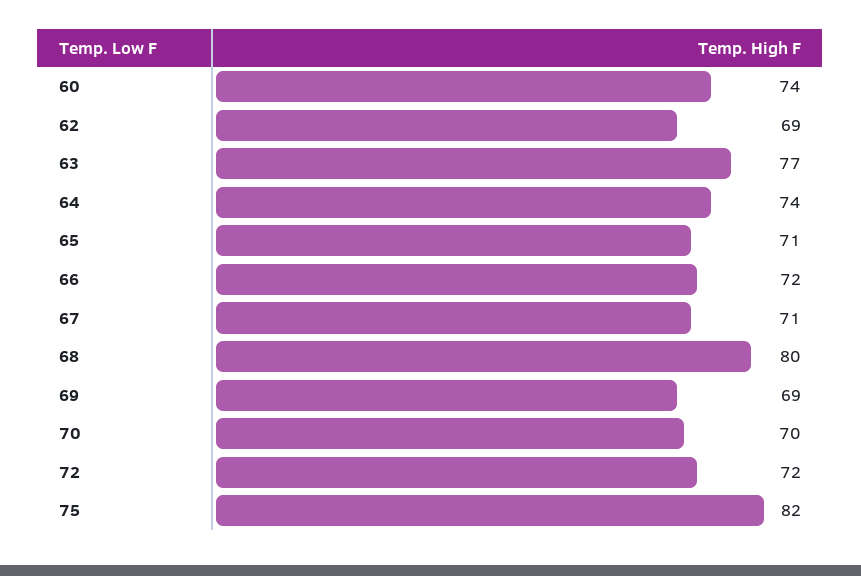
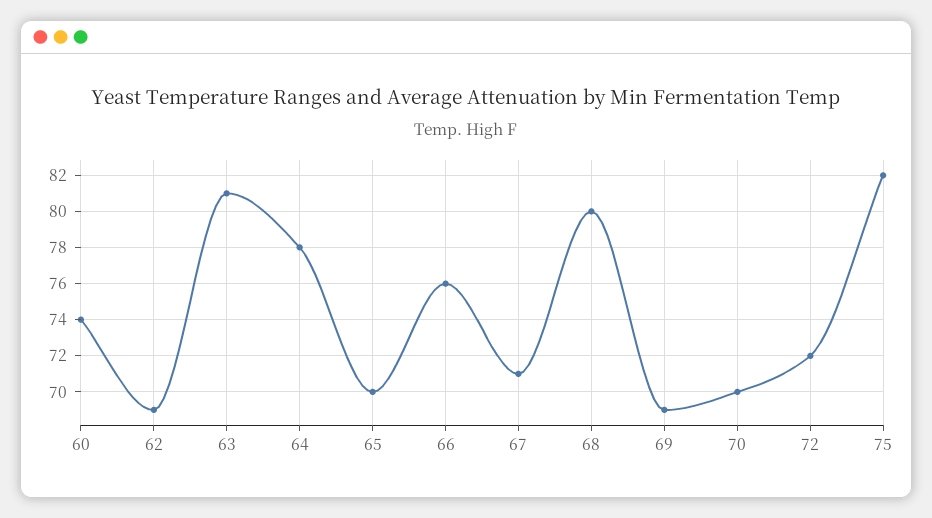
63: 77 -> 81
64: 74 -> 78
65: 71 -> 70
66: 72 -> 76

